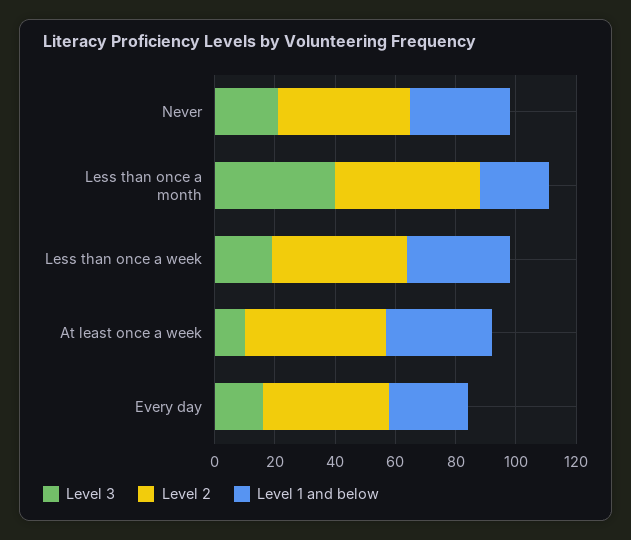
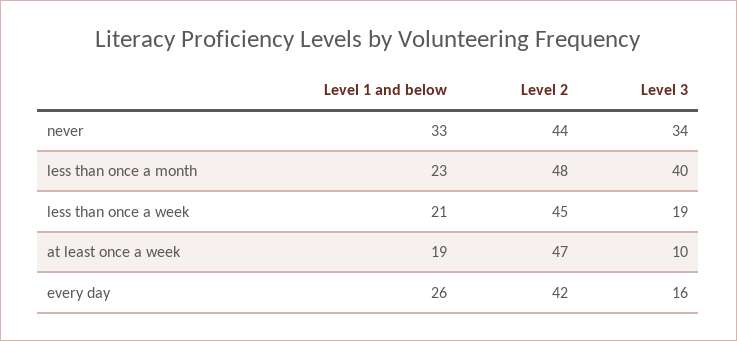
Level 3, Never: 20 -> 34
Level 1 and below, Less than once a week: 35 -> 21
Level 1 and below, At least once a week: 35 -> 19

